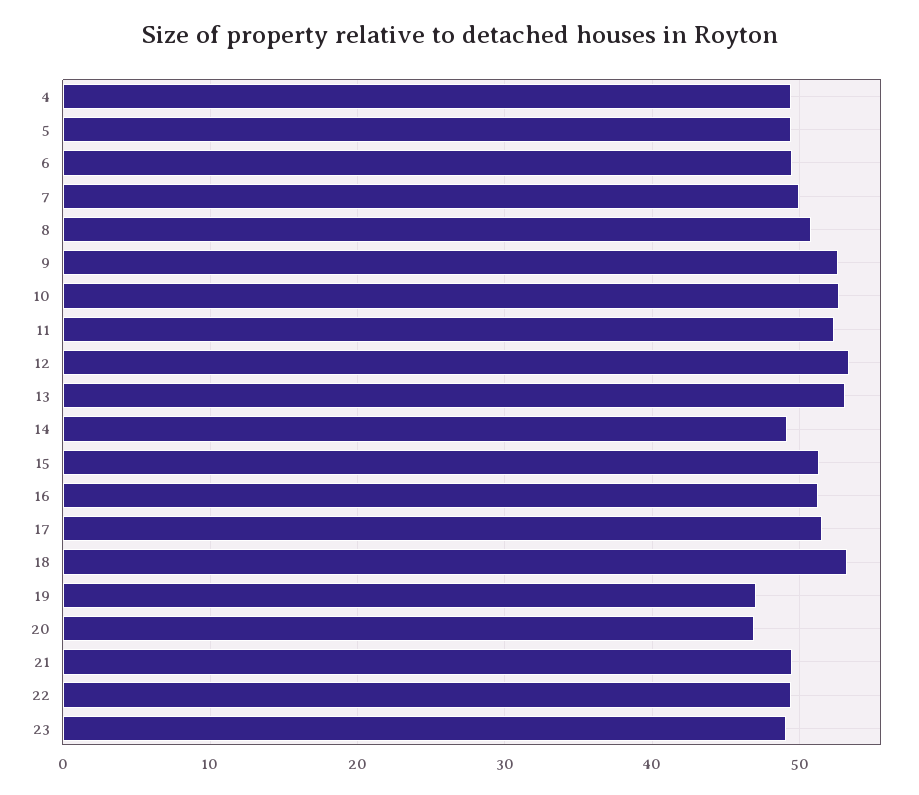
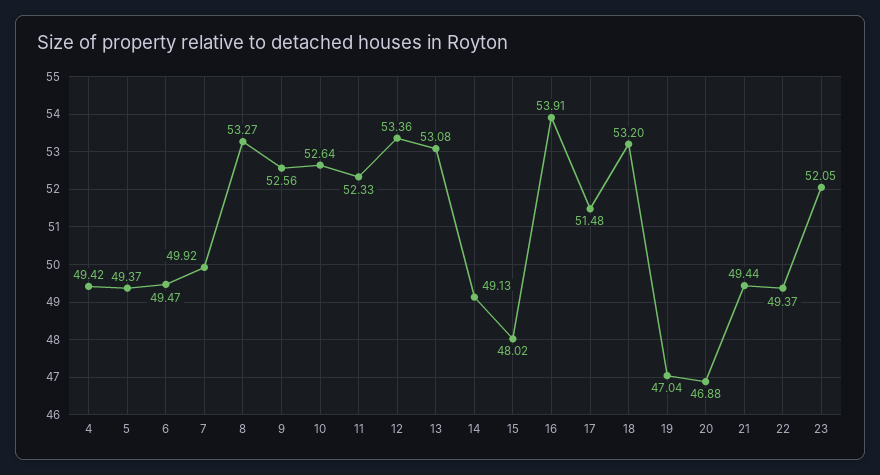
8: 51 -> 53.27
15: 51 -> 48.02
16: 51 -> 53.91
23: 49 -> 52.05

